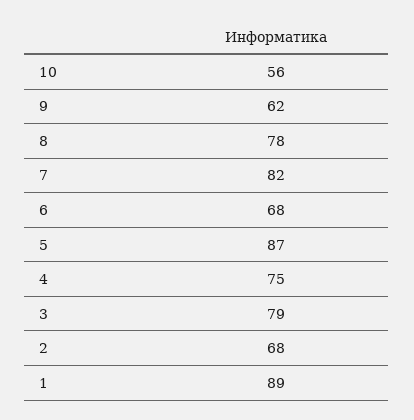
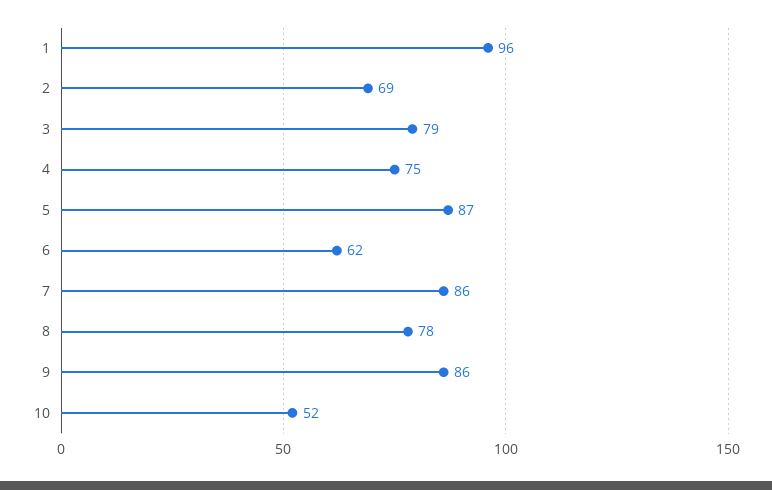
10: 56 -> 52
9: 62 -> 86
7: 82 -> 86
6: 68 -> 62
2: 68 -> 69
1: 89 -> 96

